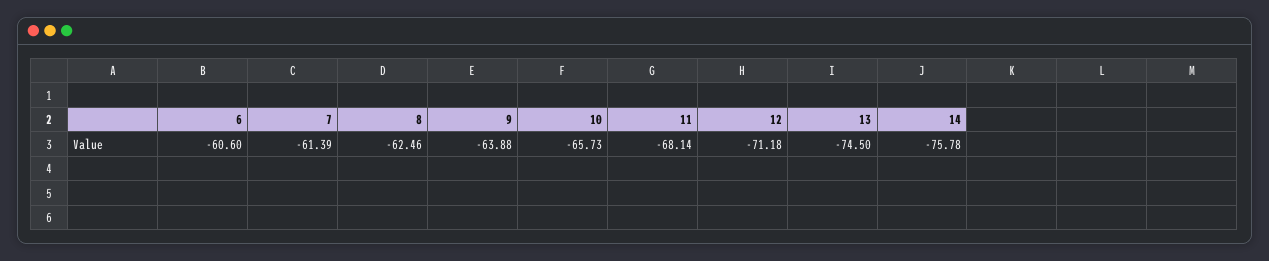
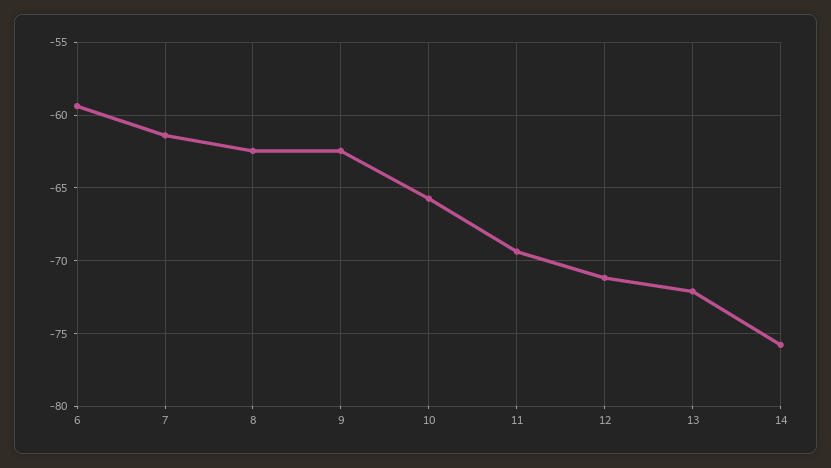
6: -60.6 -> -59.5
9: -63.88 -> -62.5
11: -68.14 -> -69.5
13: -74.5 -> -72

